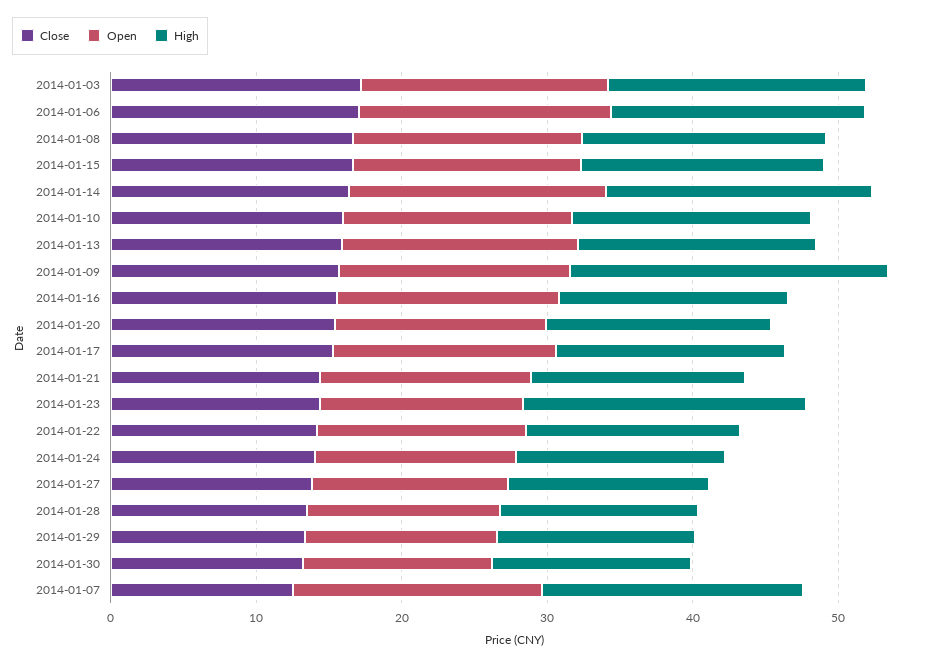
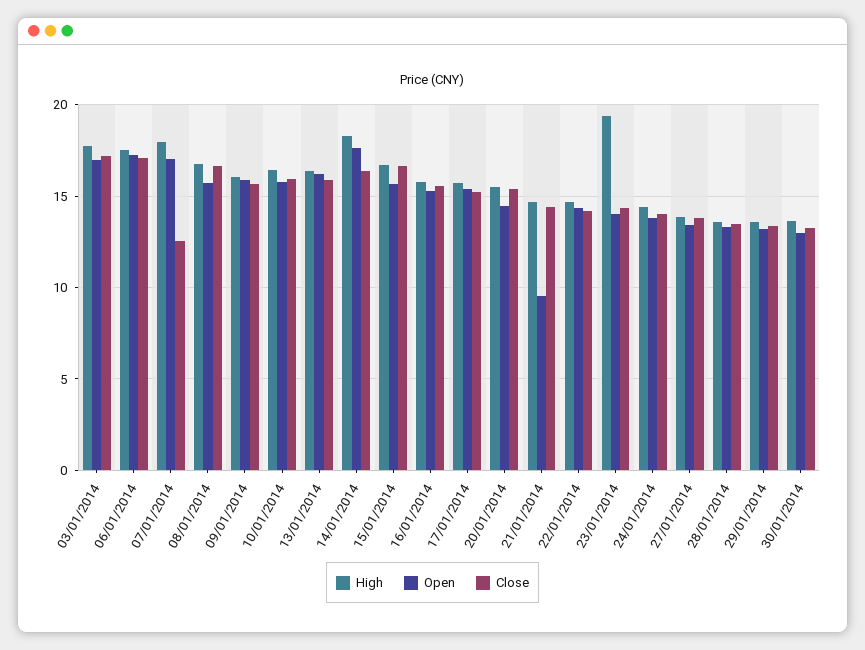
High, 2014-01-09: 22 -> 16
Open, 2014-01-21: 14 -> 9.5

